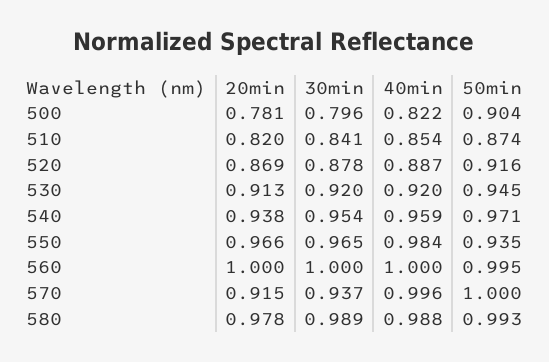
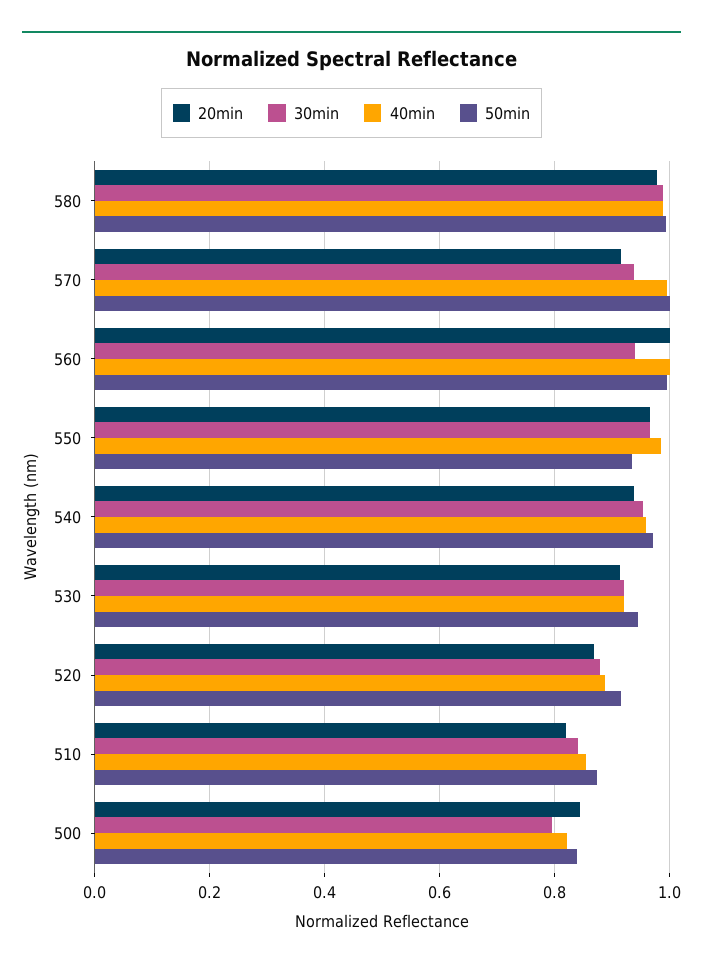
20min, 500: 0.781 -> 0.84
50min, 500: 0.904 -> 0.84
30min, 560: 1 -> 0.94

